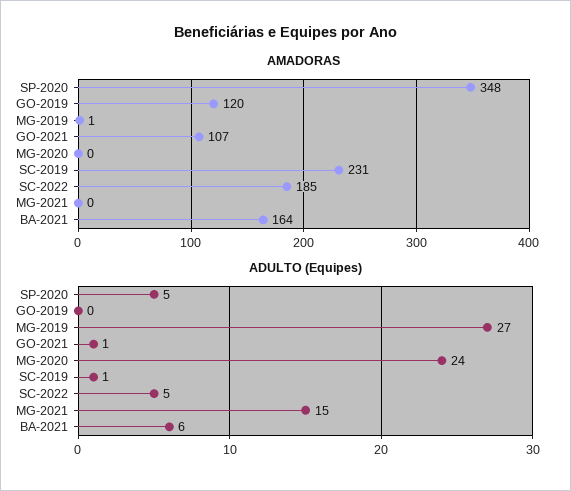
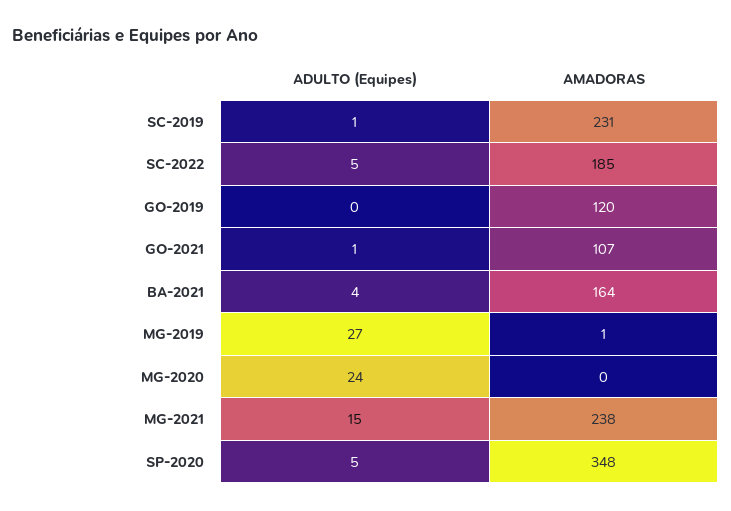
AMADORAS, MG-2021: 0 -> 238
ADULTO (Equipes), BA-2021: 6 -> 4

